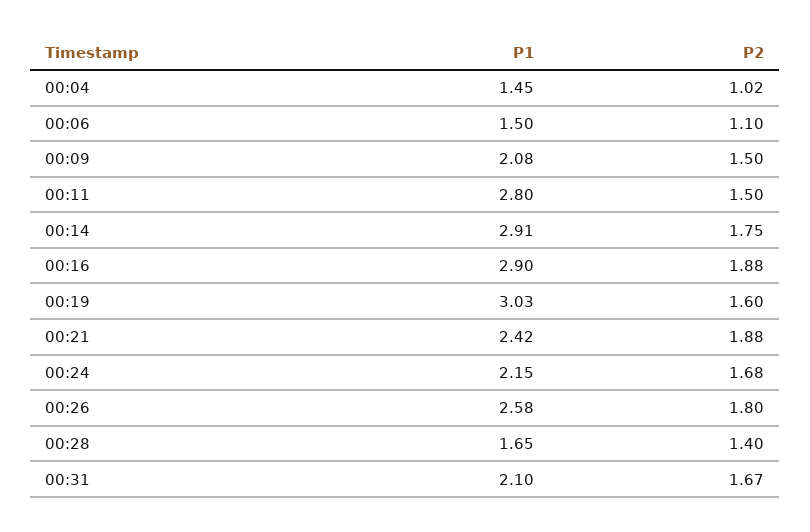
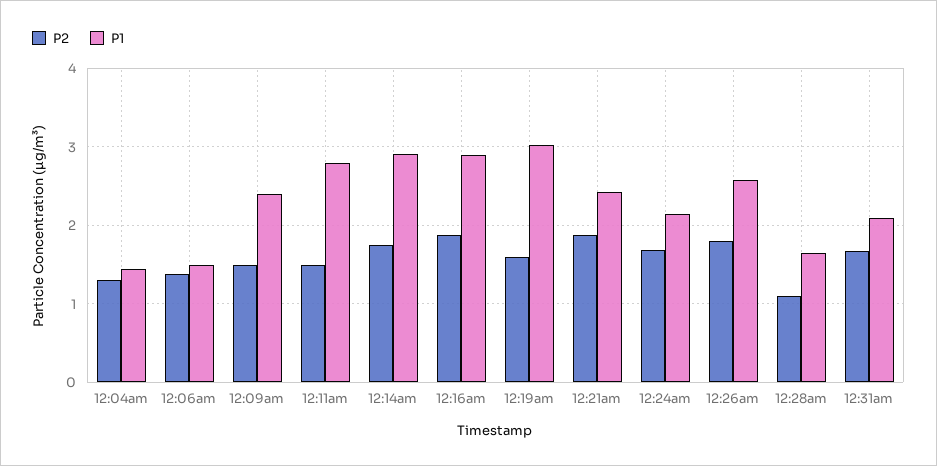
P2, 00:04: 1.02 -> 1.3
P2, 00:06: 1.1 -> 1.4
P1, 00:09: 2.08 -> 2.4
P2, 00:28: 1.4 -> 1.1

